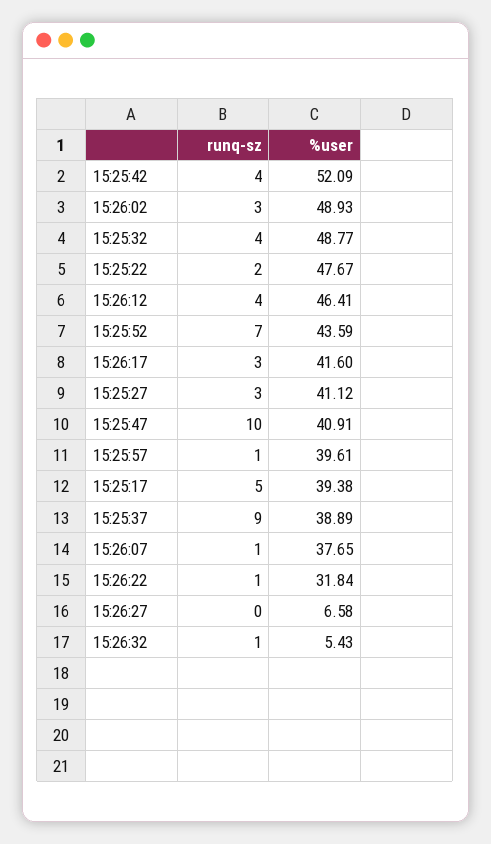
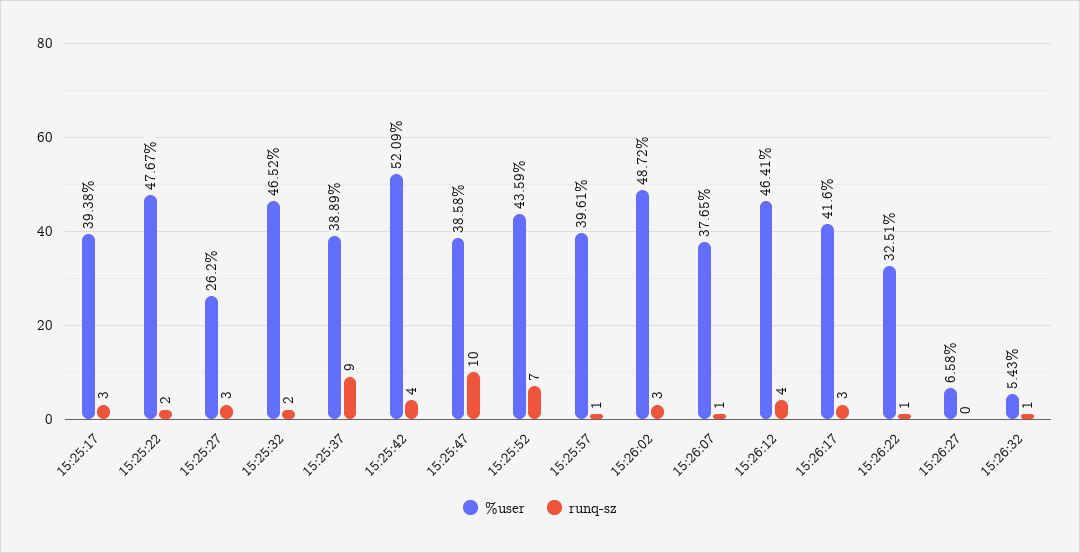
%user, 15:26:02: 48.93 -> 48.72
runq-sz, 15:25:32: 4 -> 2
%user, 15:25:32: 48.77 -> 46.52
%user, 15:25:27: 41.12 -> 26.2
%user, 15:25:47: 40.91 -> 38.58
runq-sz, 15:25:17: 5 -> 3
%user, 15:26:22: 31.84 -> 32.51

